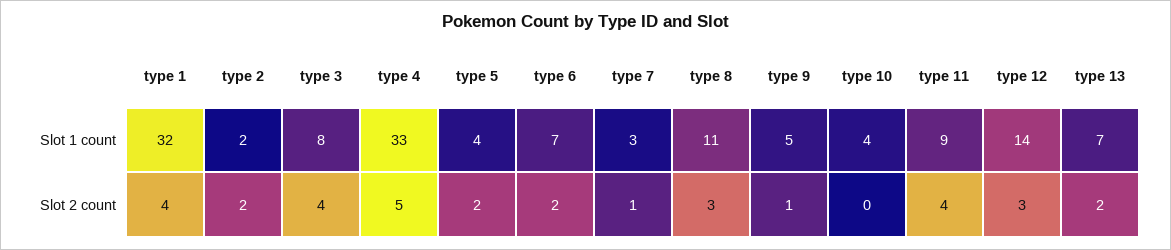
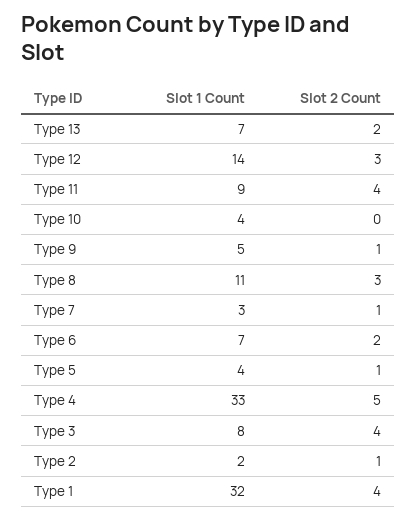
type 2, Slot 2 count: 2 -> 1
type 5, Slot 2 count: 2 -> 1

